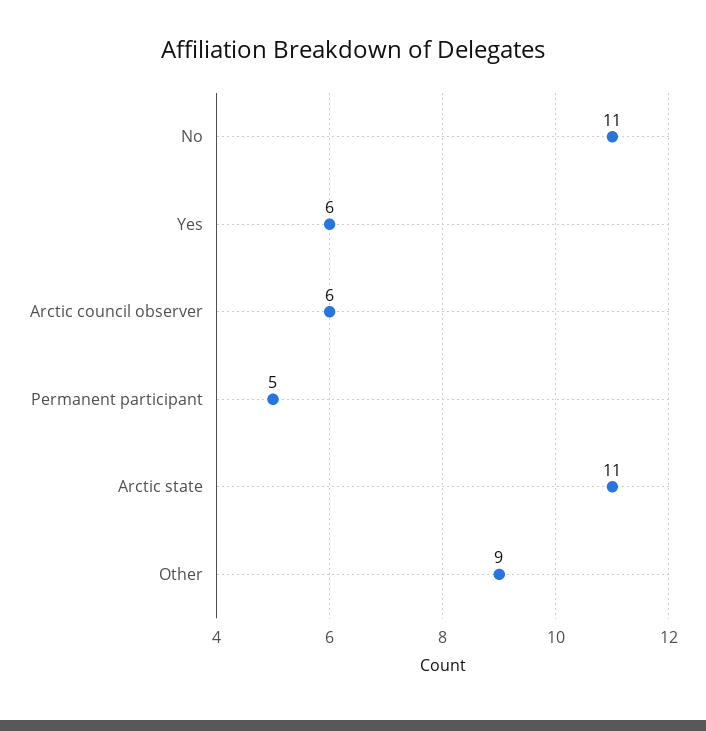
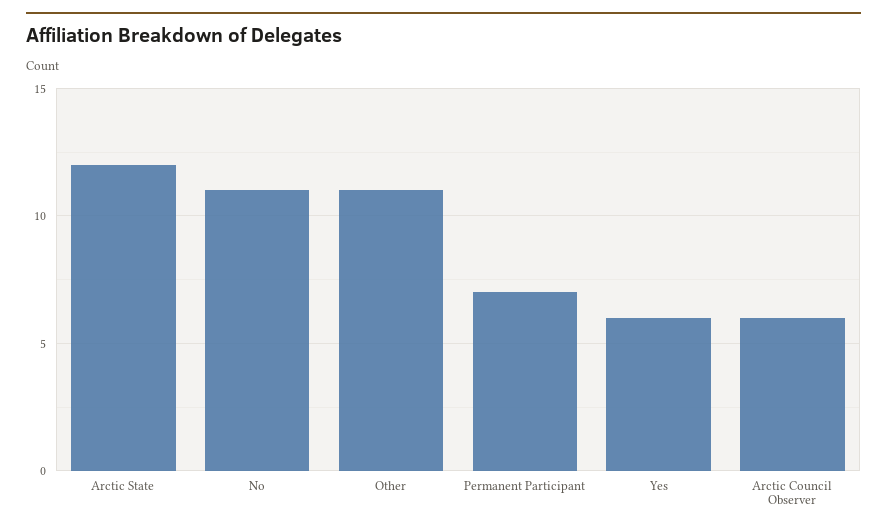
Permanent participant: 5 -> 7
Arctic state: 11 -> 12
Other: 9 -> 11

